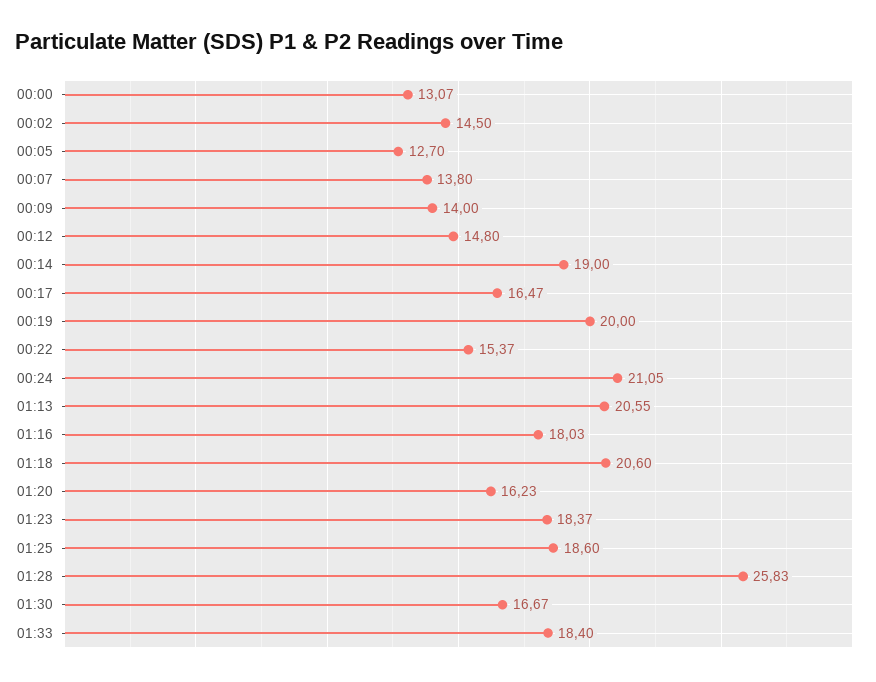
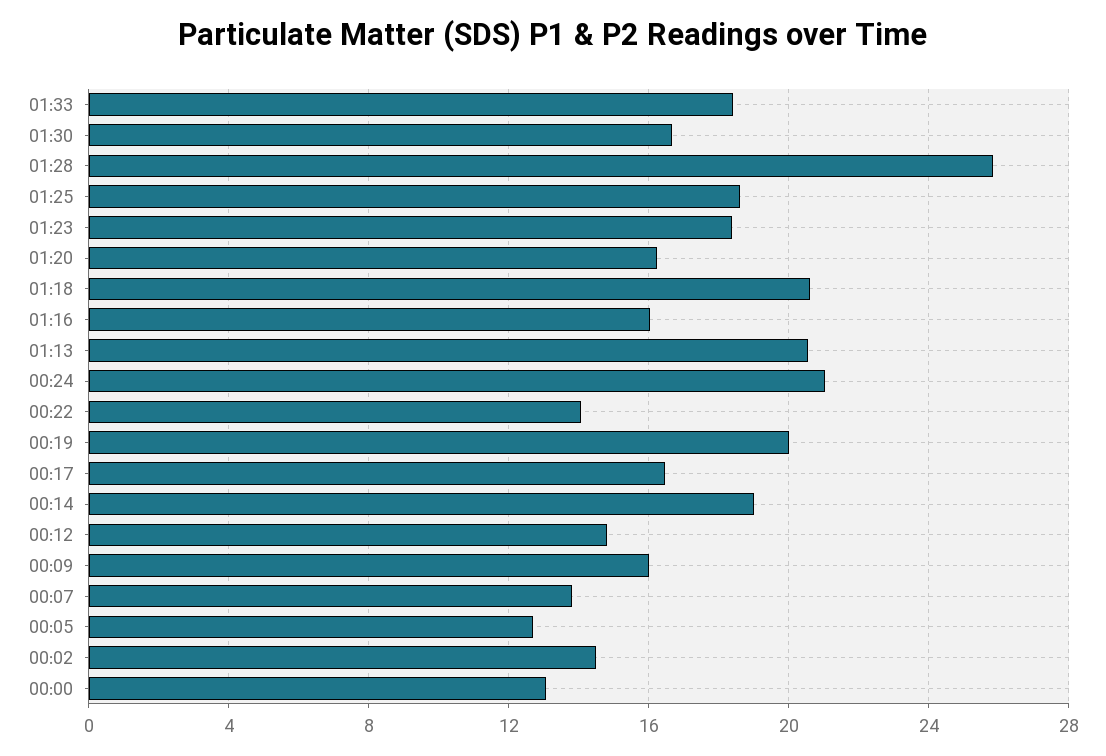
00:09: 14 -> 16
00:22: 15.37 -> 14
01:16: 18.03 -> 16

